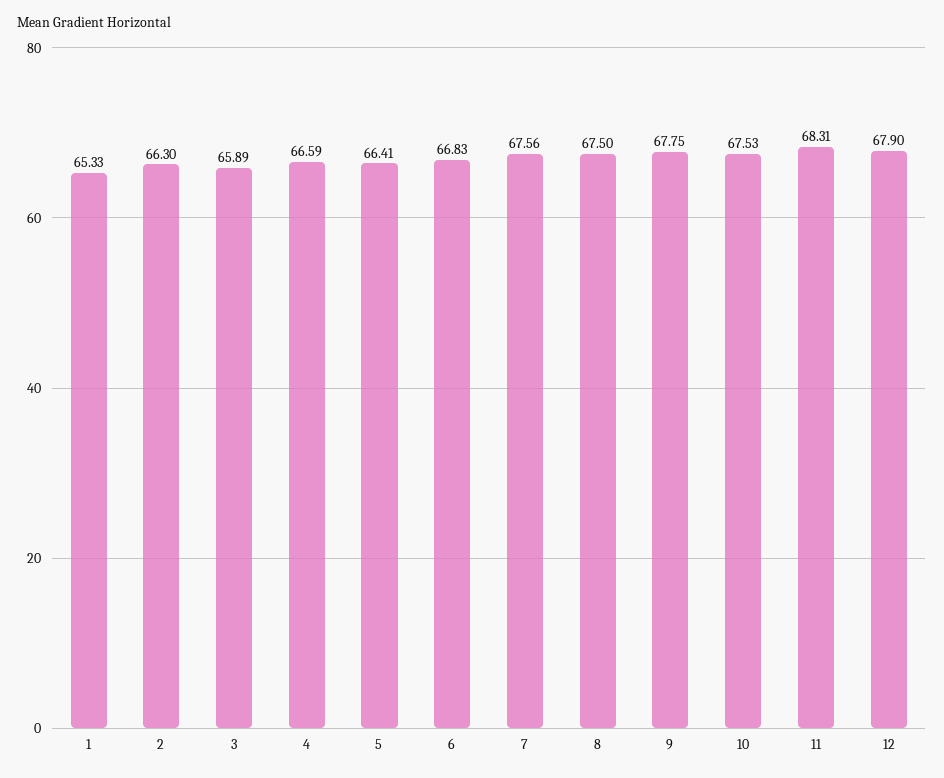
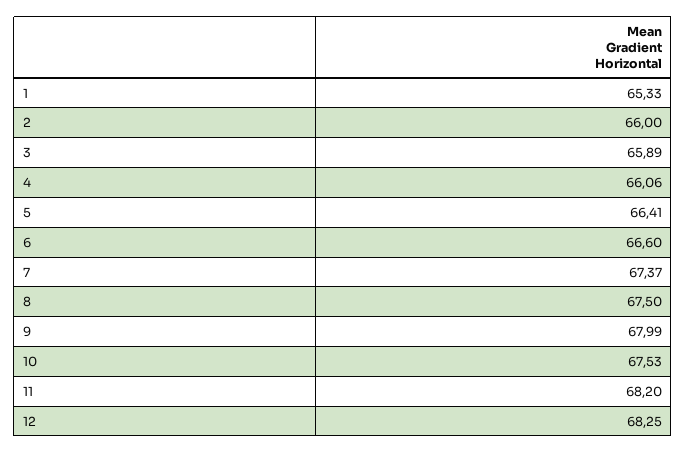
2: 66.3 -> 66
4: 66.59 -> 66.06
6: 66.83 -> 66.6
7: 67.56 -> 67.37
9: 67.75 -> 67.99
11: 68.31 -> 68.2
12: 67.9 -> 68.25

